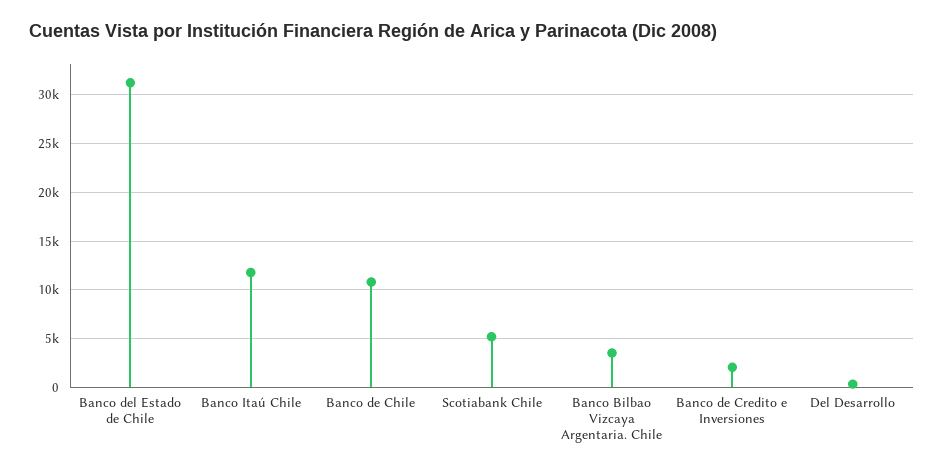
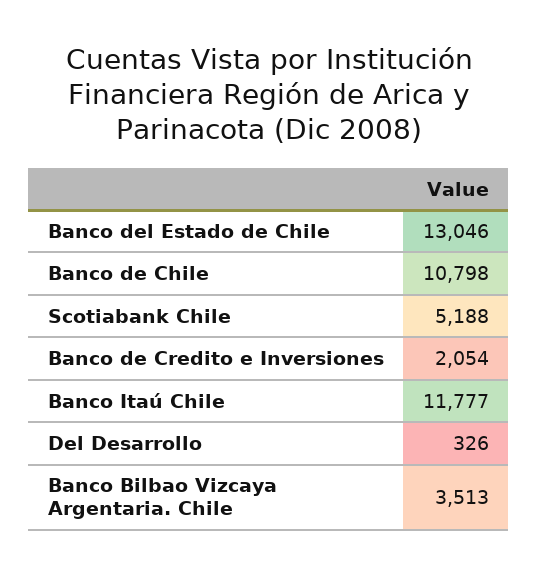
Banco del Estado de Chile: 31000 -> 13046

